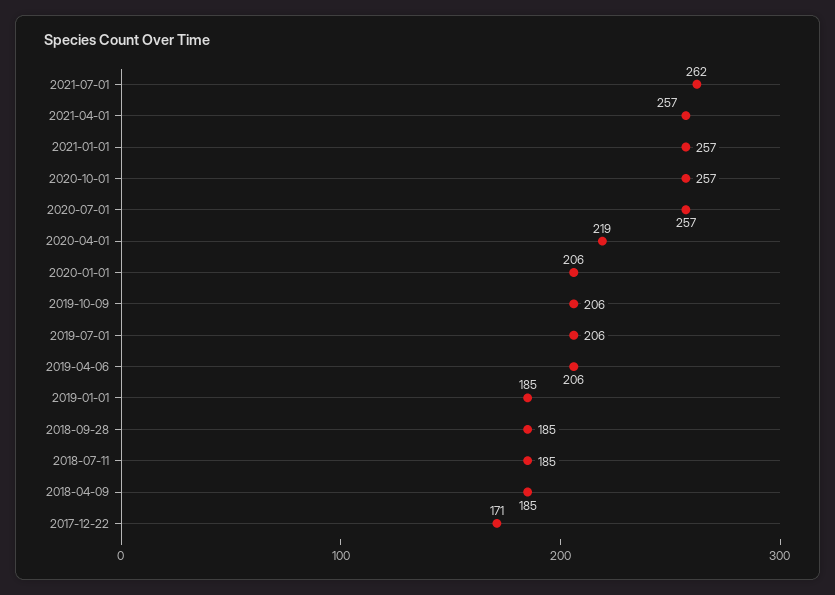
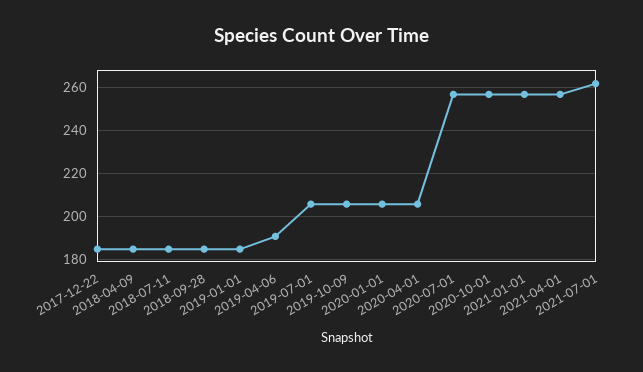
2020-04-01: 219 -> 205
2019-04-06: 206 -> 190
2017-12-22: 171 -> 185

